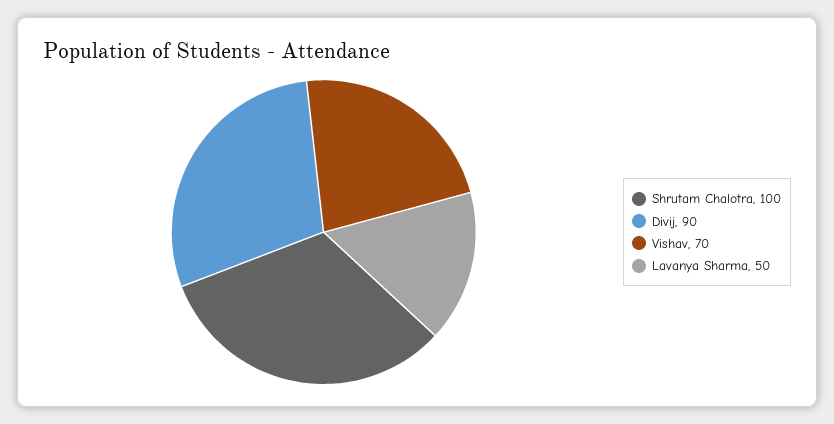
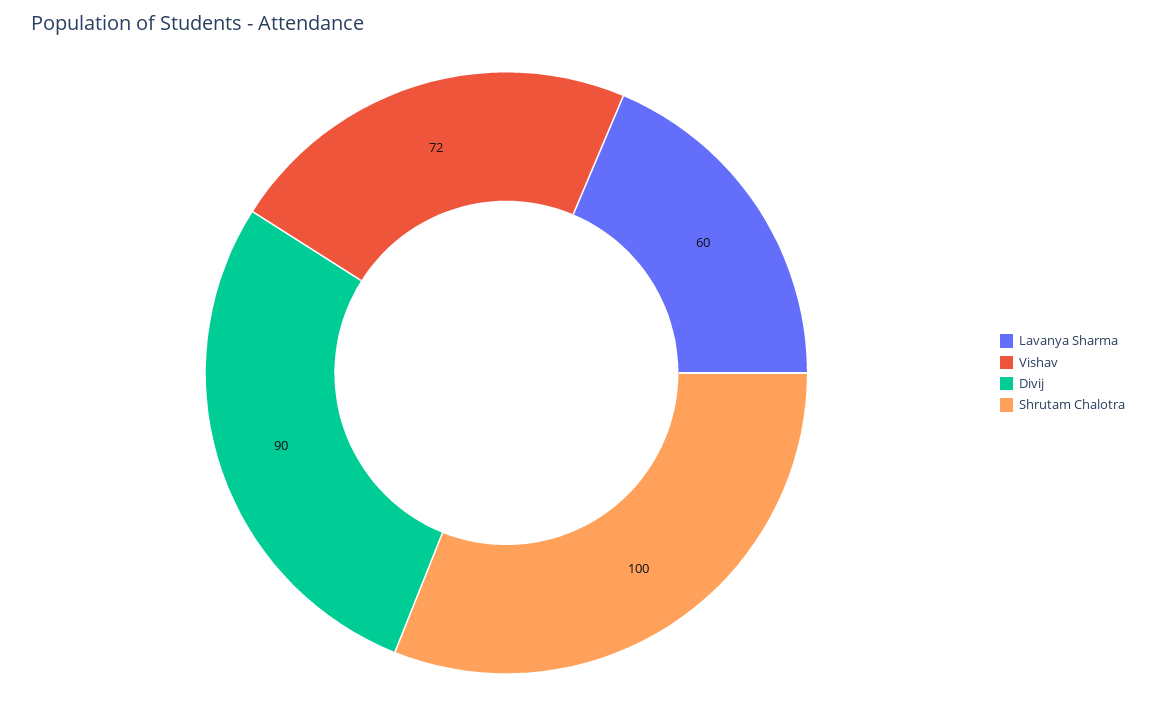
Vishav: 70 -> 72
Lavanya Sharma: 50 -> 60

